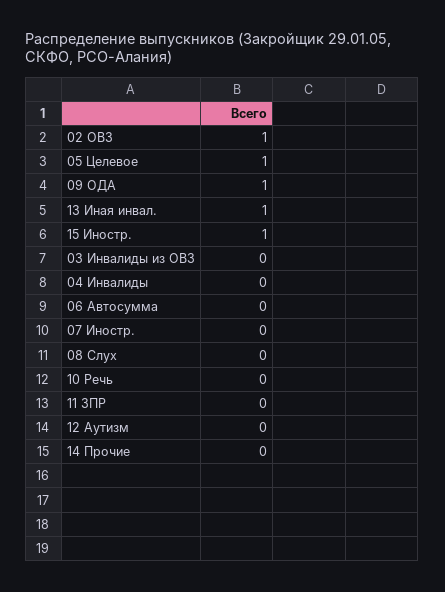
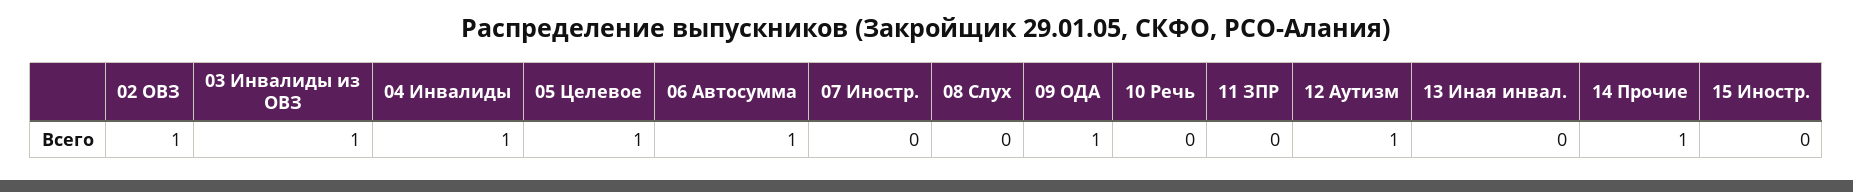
13 Иная инвал.: 1 -> 0
15 Иностр.: 1 -> 0
03 Инвалиды из ОВЗ: 0 -> 1
04 Инвалиды: 0 -> 1
06 Автосумма: 0 -> 1
12 Аутизм: 0 -> 1
14 Прочие: 0 -> 1

